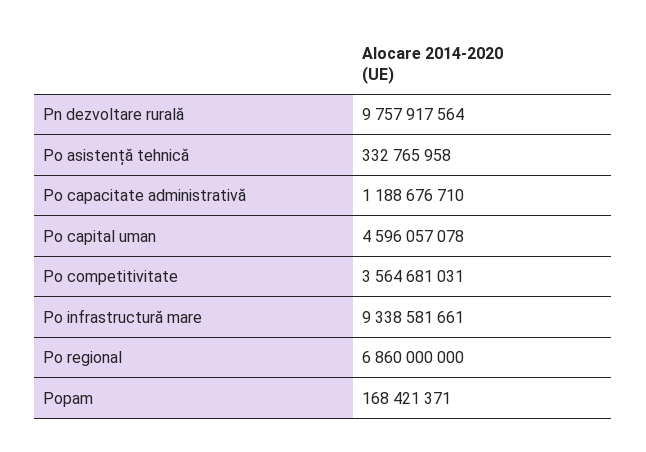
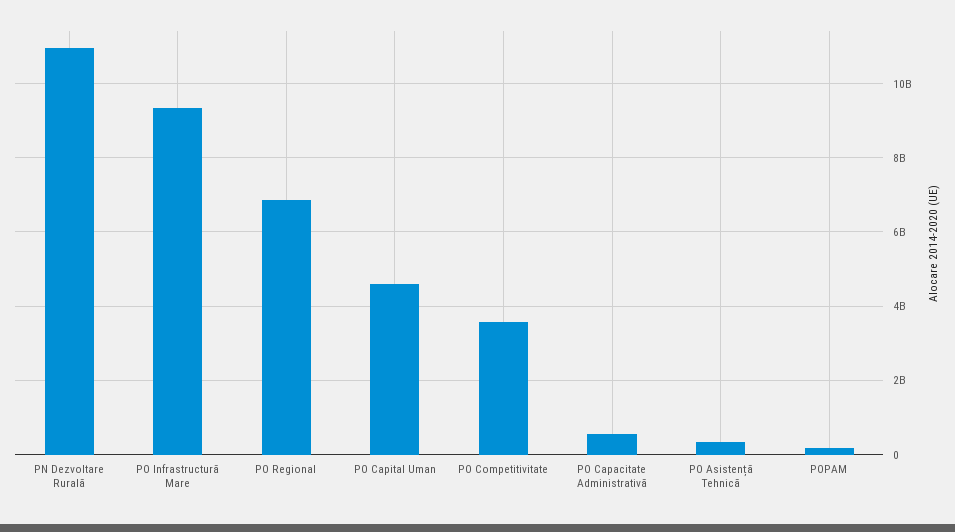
Pn dezvoltare rurală: 9757917564 -> 11000000000
Po capacitate administrativă: 1188676710 -> 600000000

